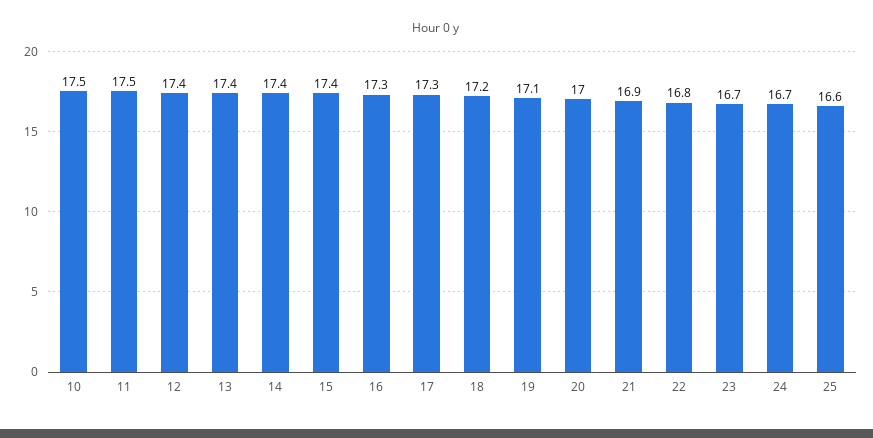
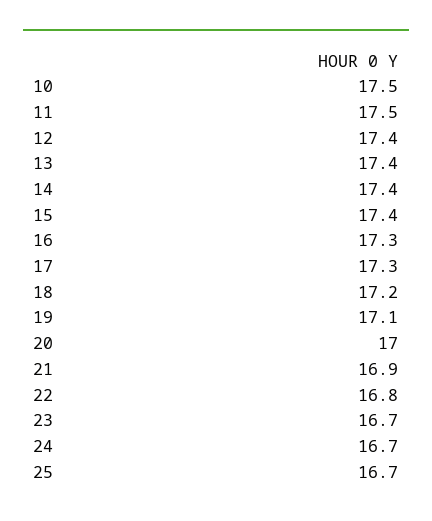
25: 16.6 -> 16.7

